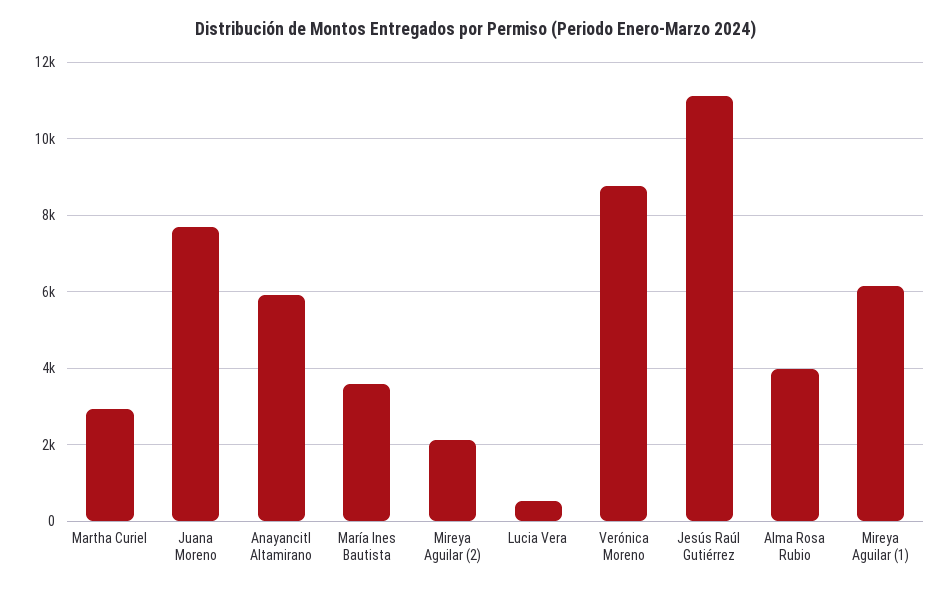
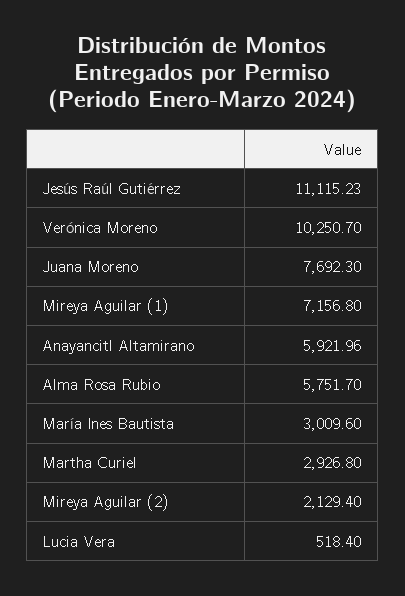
María Ines Bautista: 3600 -> 3009.6
Verónica Moreno: 8800 -> 10250.7
Alma Rosa Rubio: 4000 -> 5751.7
Mireya Aguilar (1): 6200 -> 7156.8

